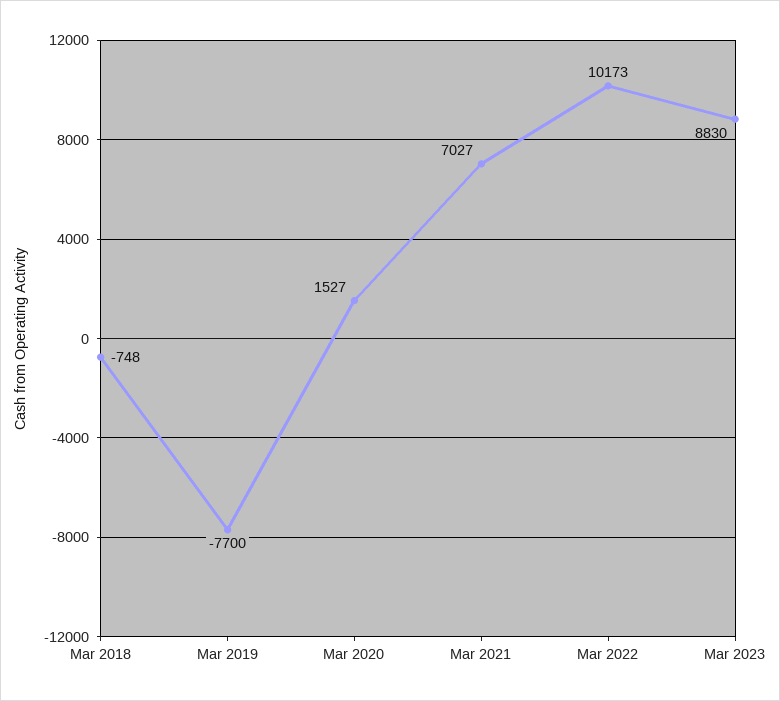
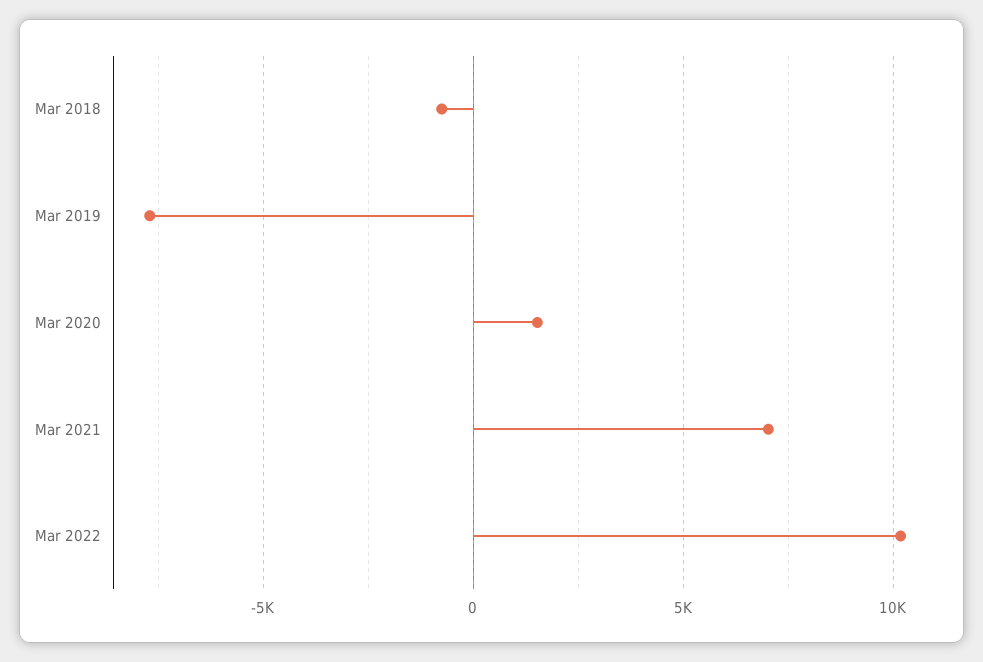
Mar 2023: 8830 -> none

